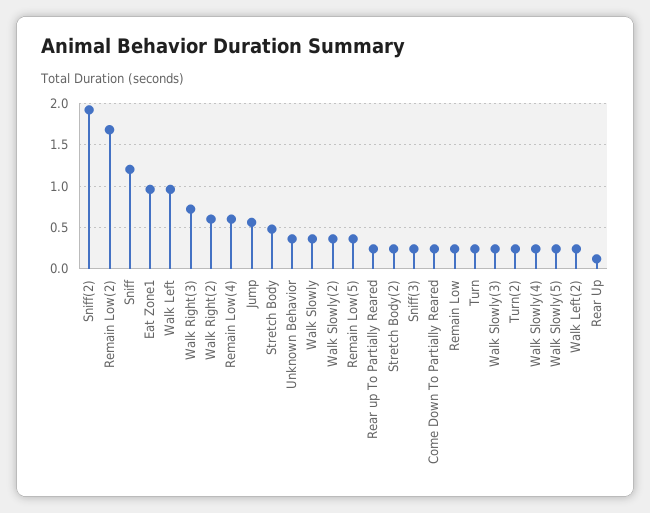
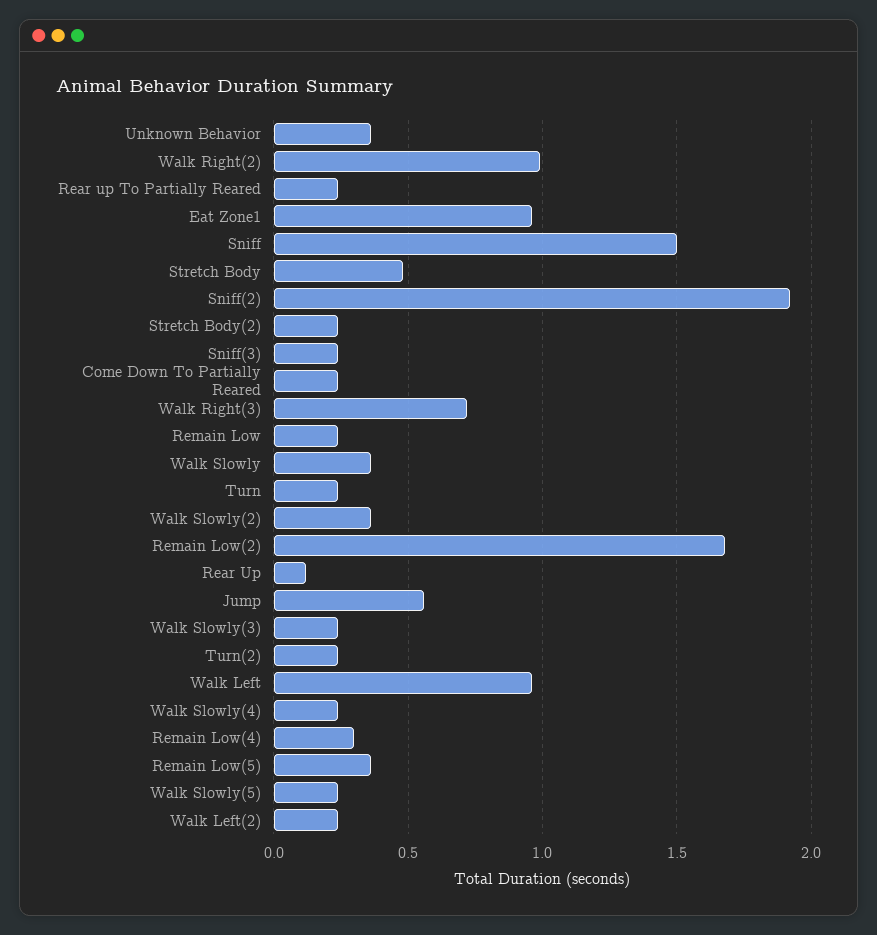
Sniff: 1.2 -> 1.5
Walk Right(2): 0.6 -> 1
Remain Low(4): 0.6 -> 0.3

